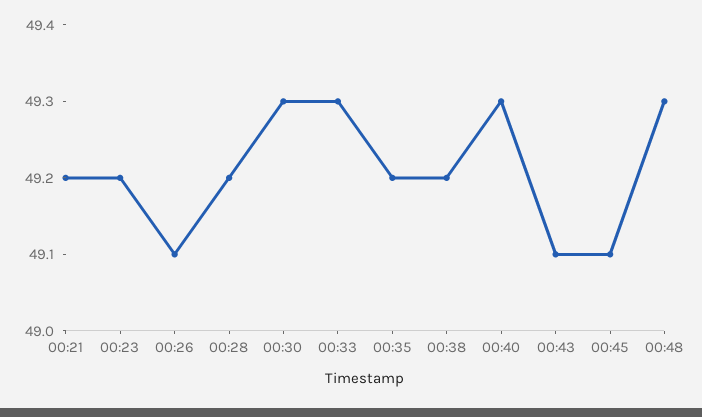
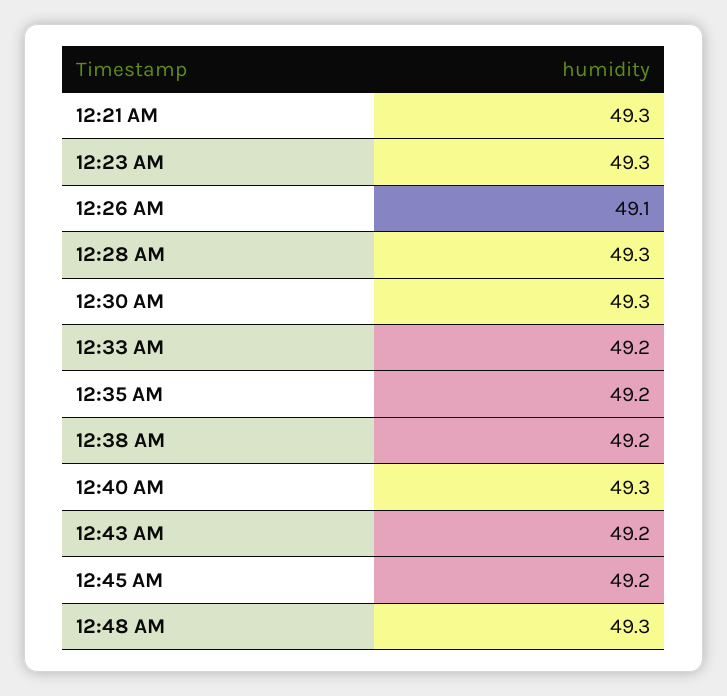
00:21: 49.2 -> 49.3
00:23: 49.2 -> 49.3
00:28: 49.2 -> 49.3
00:33: 49.3 -> 49.2
00:43: 49.1 -> 49.2
00:45: 49.1 -> 49.2

